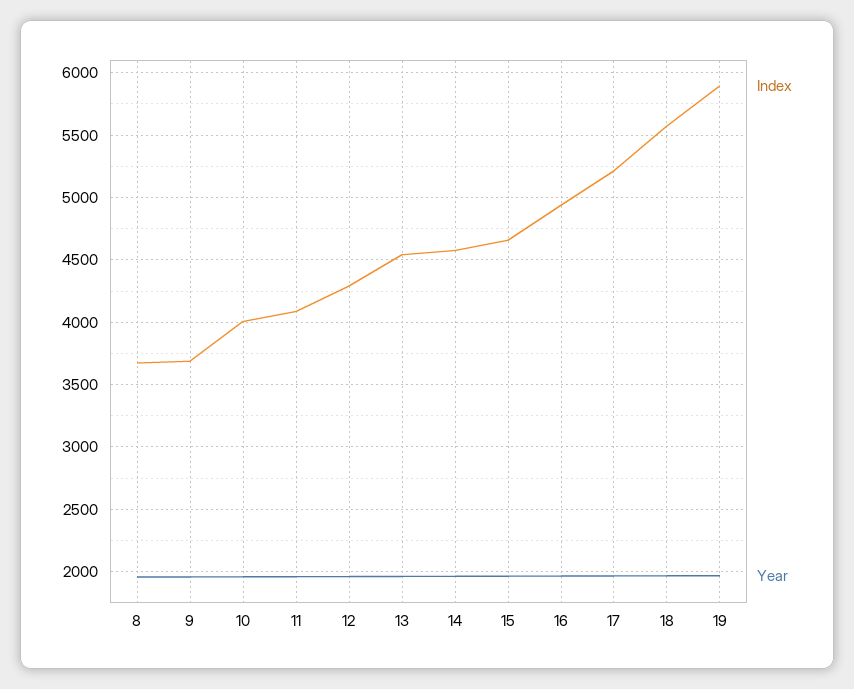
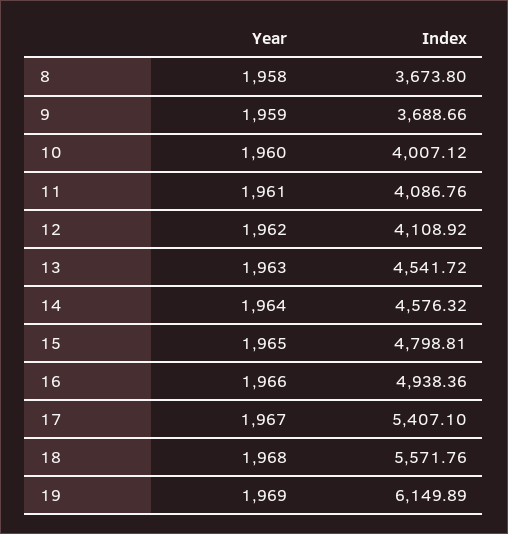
Index, 12: 4300 -> 4108.92
Index, 15: 4650 -> 4798.81
Index, 17: 5200 -> 5407.1
Index, 19: 5900 -> 6149.89

